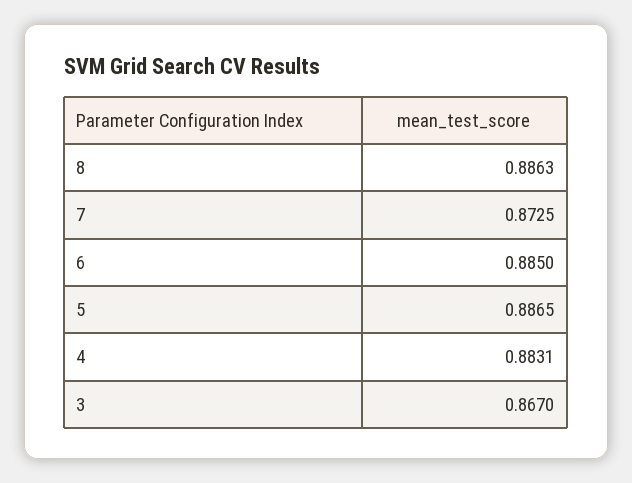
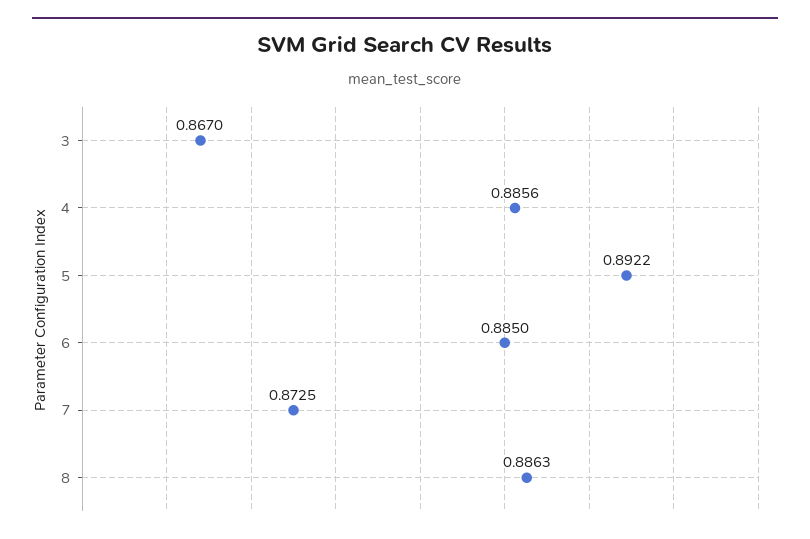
5: 0.8865 -> 0.8922
4: 0.8831 -> 0.8856

